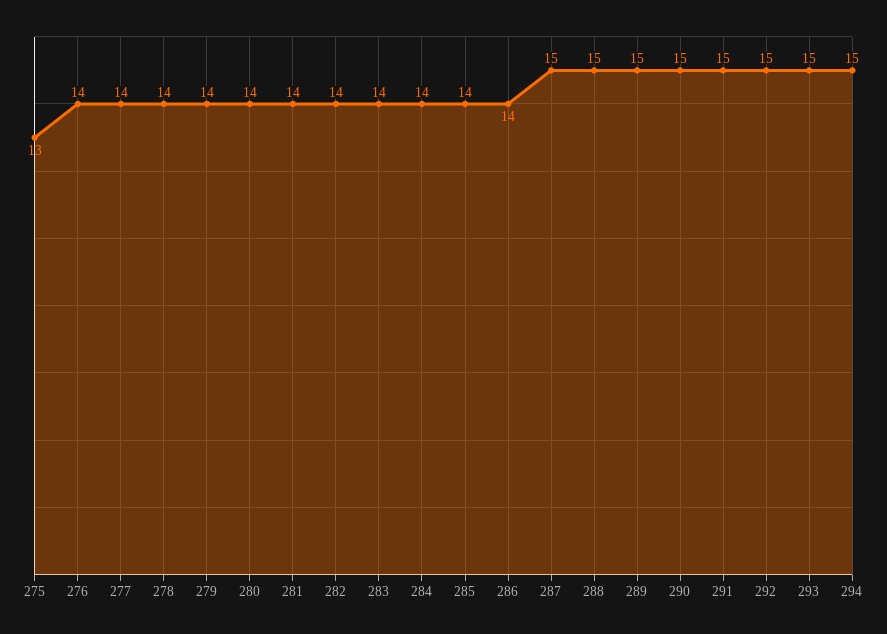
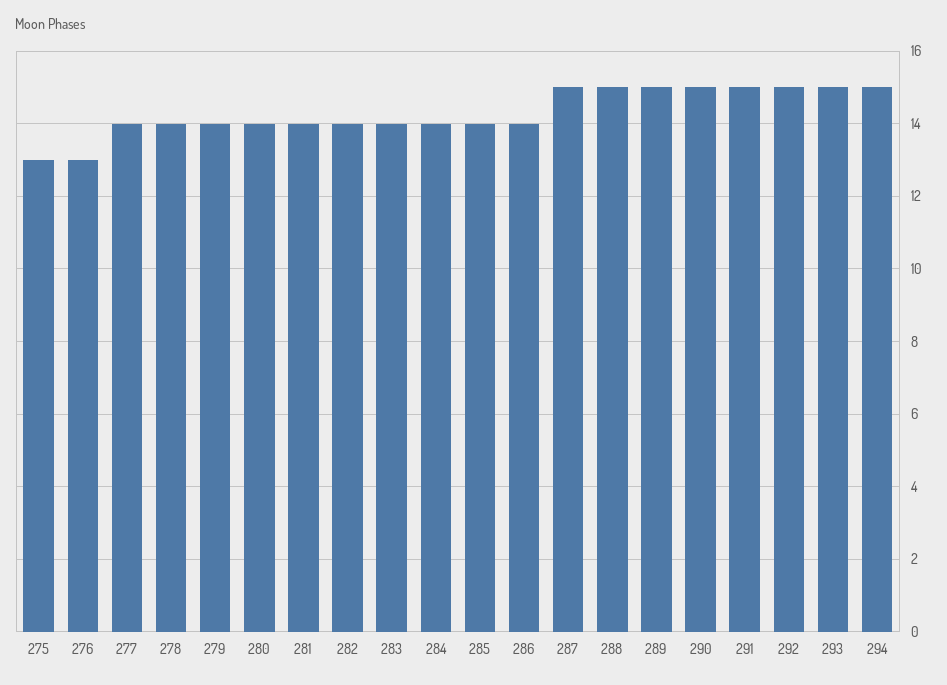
276: 14 -> 13

